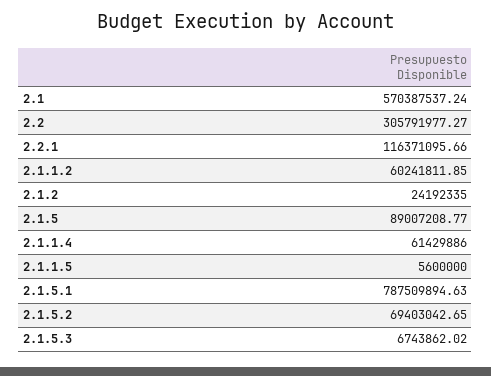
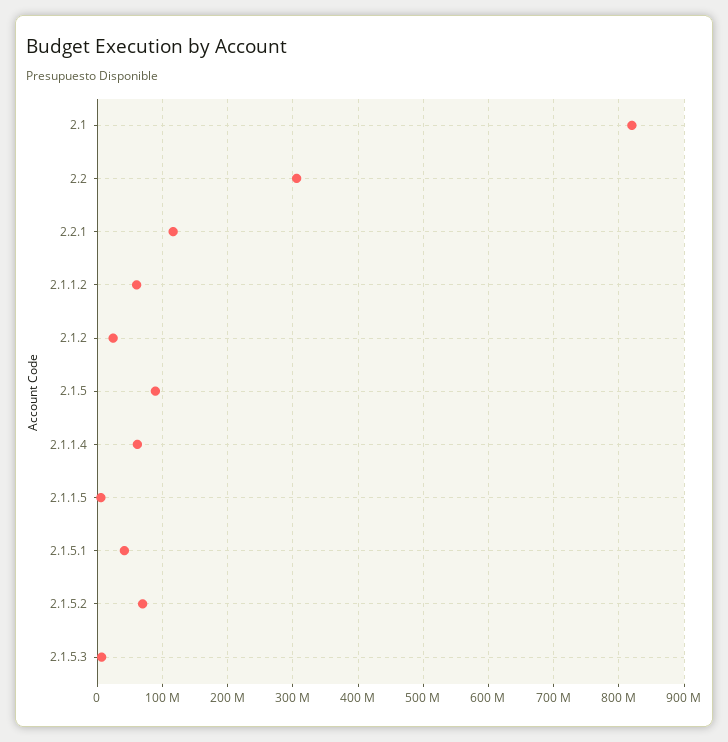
2.1: 570387537.24 -> 820000000
2.1.5.1: 787509894.63 -> 40000000

